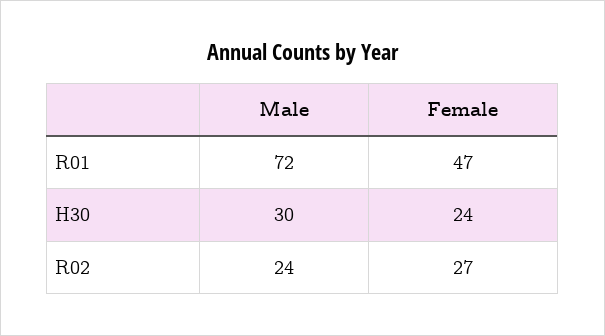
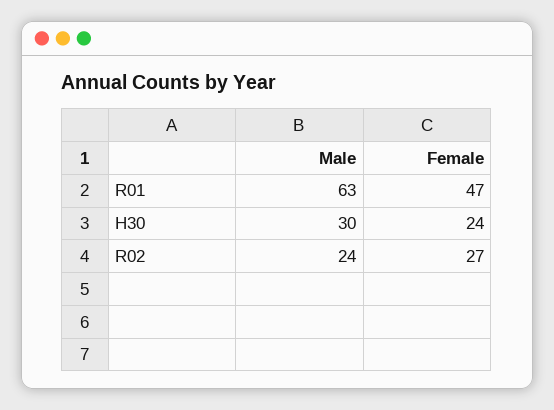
Male, R01: 72 -> 63

